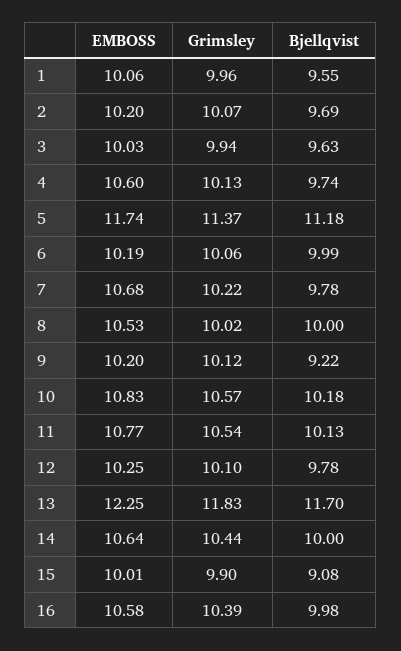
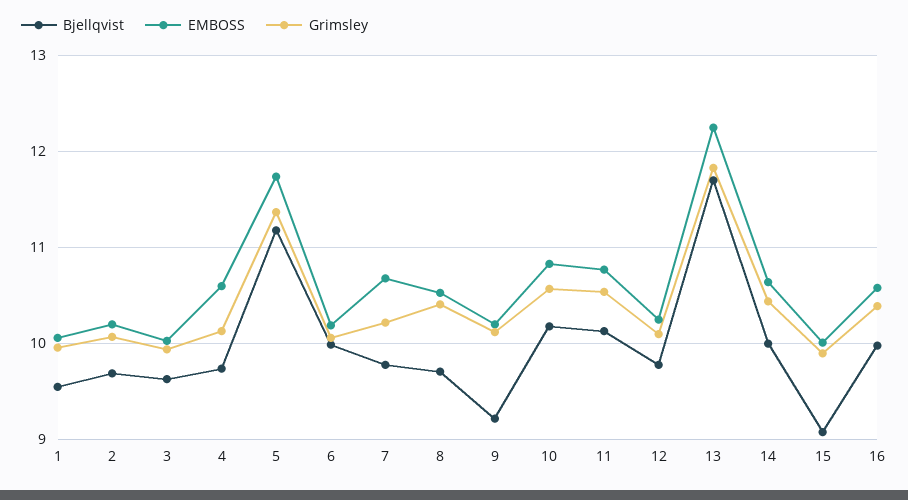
Grimsley, 8: 10.02 -> 10.4
Bjellqvist, 8: 10 -> 9.7

